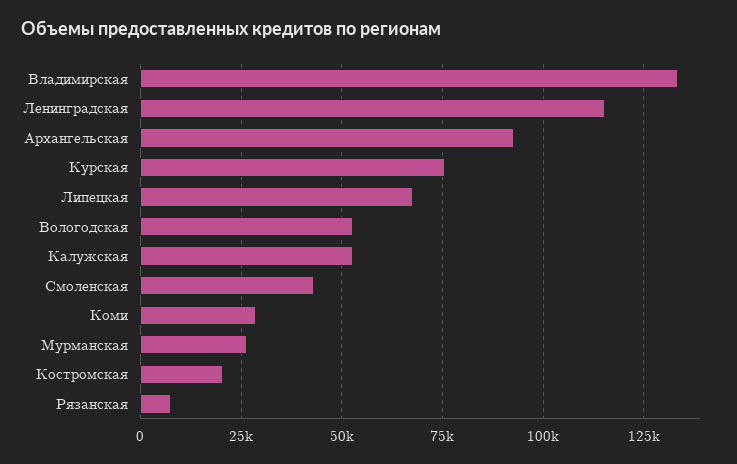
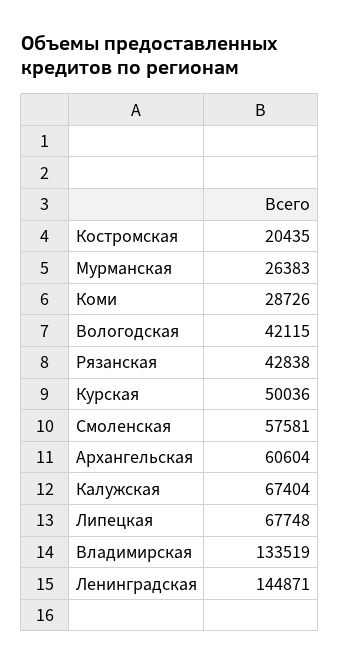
Ленинградская: 115000 -> 144871
Архангельская: 92500 -> 60604
Курская: 75000 -> 50036
Вологодская: 52500 -> 42115
Калужская: 52500 -> 67404
Смоленская: 42500 -> 57581
Рязанская: 7500 -> 42838

